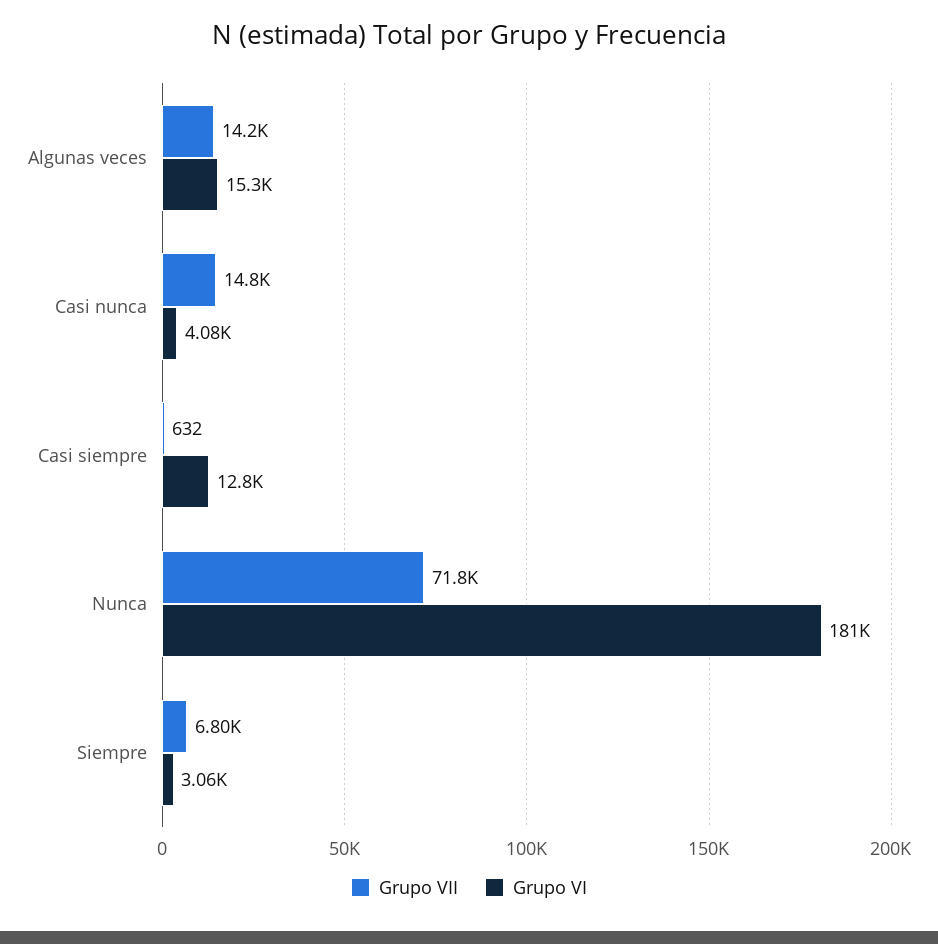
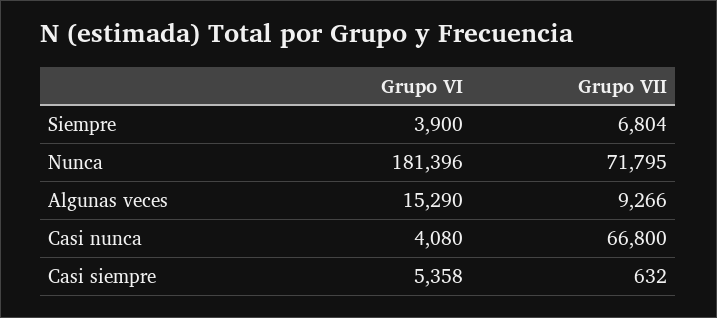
Grupo VII, Algunas veces: 14200 -> 9266
Grupo VII, Casi nunca: 14800 -> 66800
Grupo VI, Casi siempre: 12800 -> 5358
Grupo VI, Siempre: 3060 -> 3900

